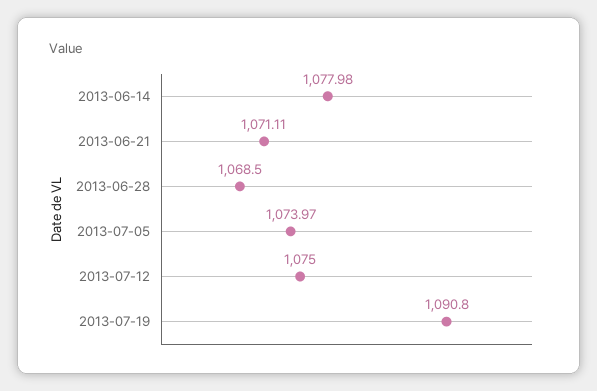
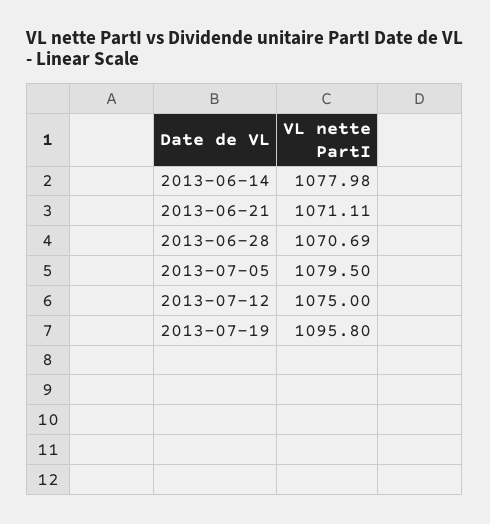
2013-06-28: 1068.5 -> 1070.69
2013-07-05: 1073.97 -> 1079.5
2013-07-19: 1090.8 -> 1095.8

